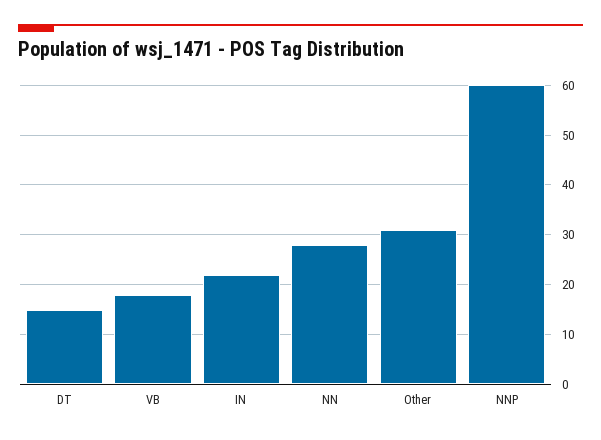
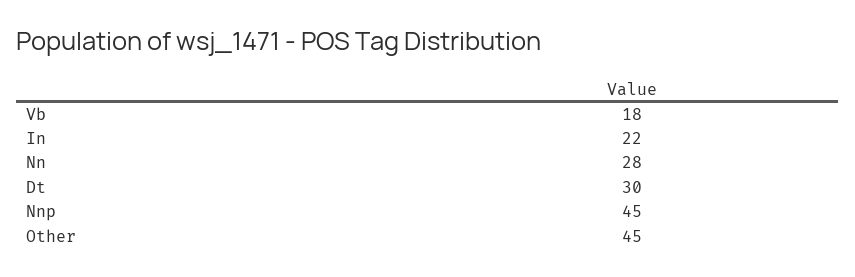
DT: 15 -> 30
Other: 30 -> 45
NNP: 60 -> 45

